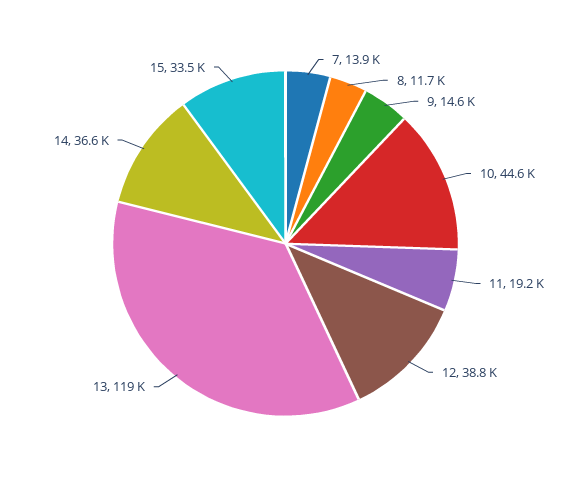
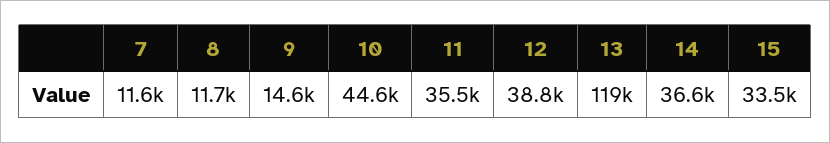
7: 13900 -> 11600
11: 19200 -> 35500

